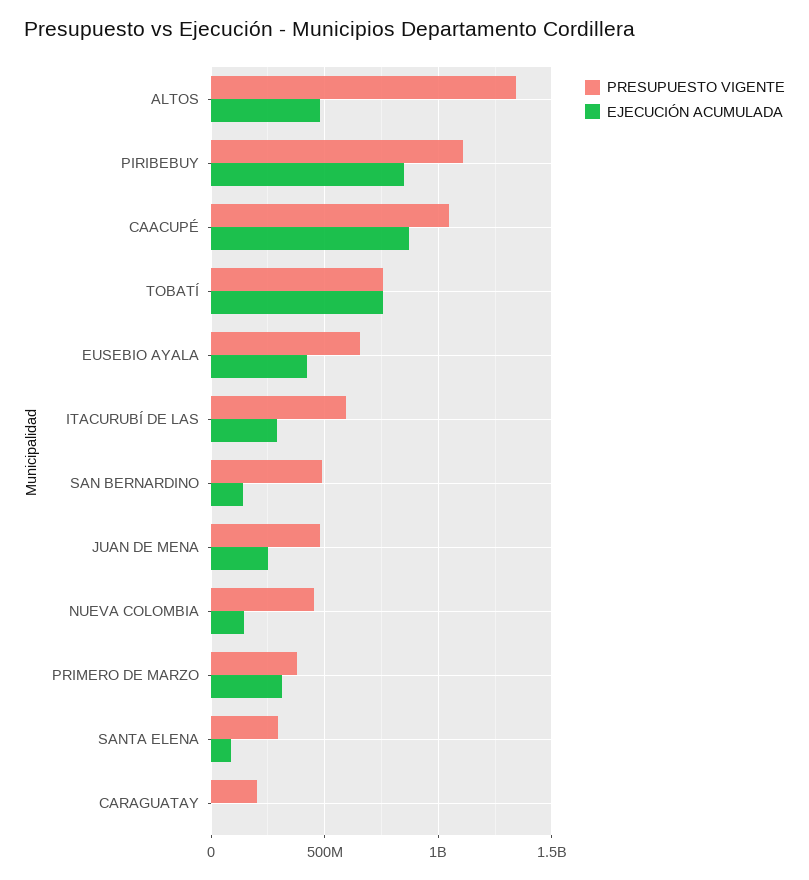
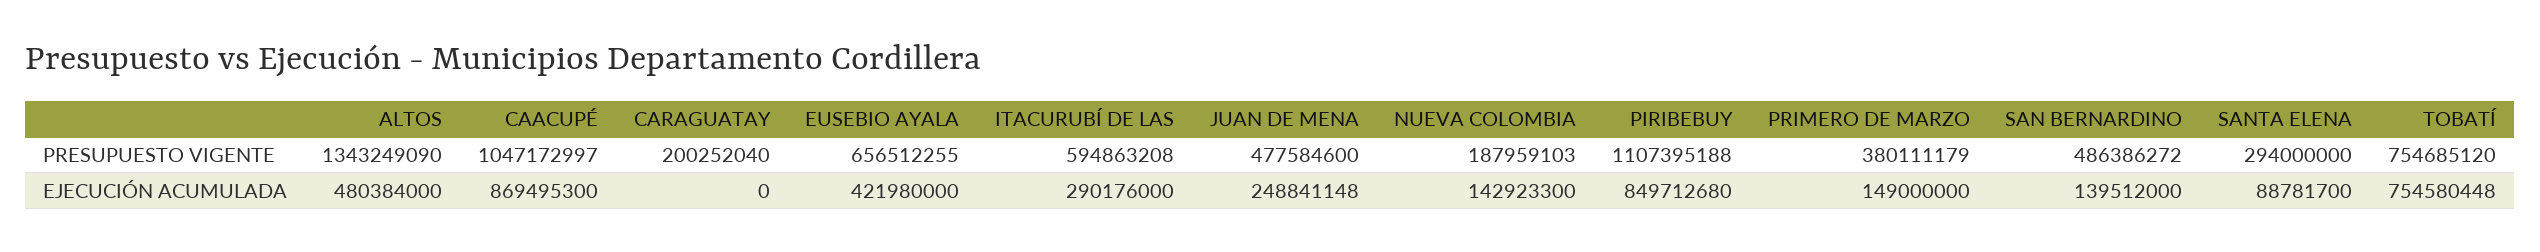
PRESUPUESTO VIGENTE, NUEVA COLOMBIA: 450000000 -> 187959103
EJECUCIÓN ACUMULADA, PRIMERO DE MARZO: 300000000 -> 149000000

